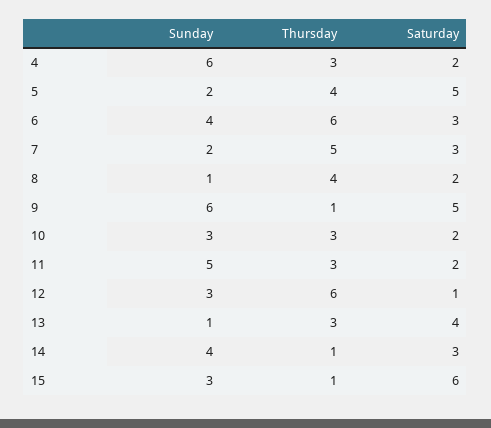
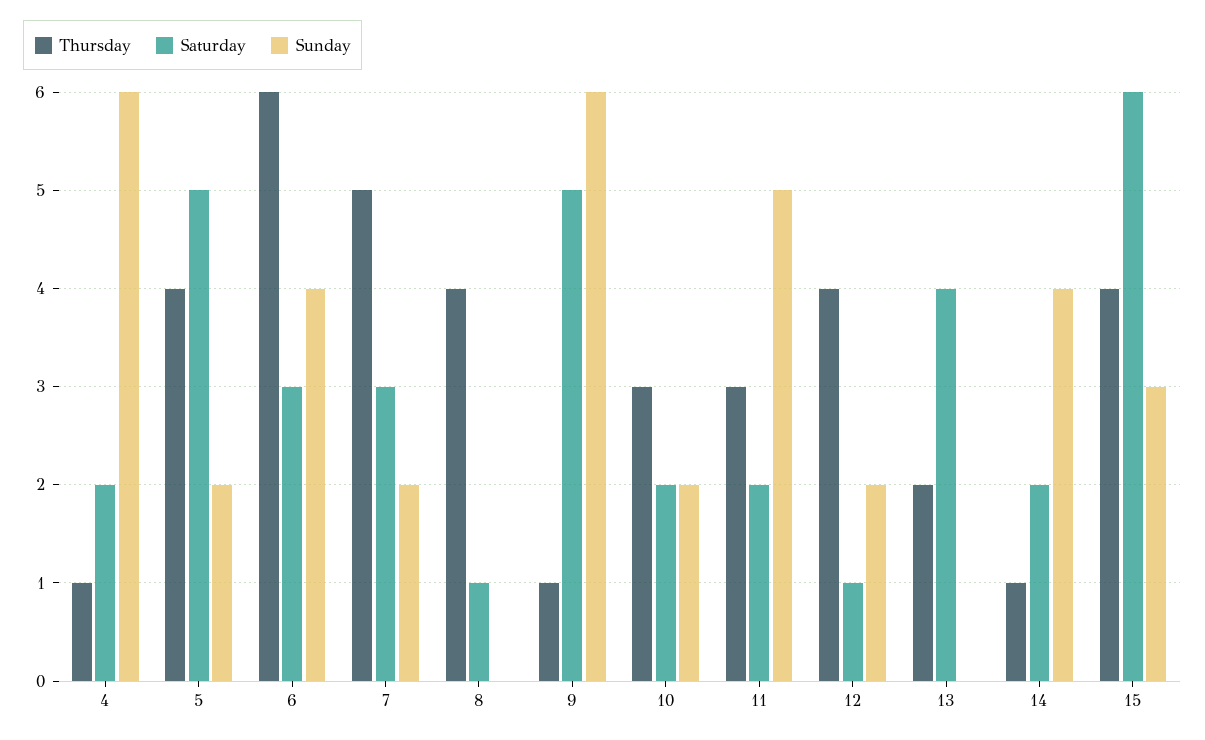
Thursday, 4: 3 -> 1
Sunday, 8: 1 -> 0
Saturday, 8: 2 -> 1
Sunday, 10: 3 -> 2
Sunday, 12: 3 -> 2
Thursday, 12: 6 -> 4
Sunday, 13: 1 -> 0
Thursday, 13: 3 -> 2
Saturday, 14: 3 -> 2
Thursday, 15: 1 -> 4

